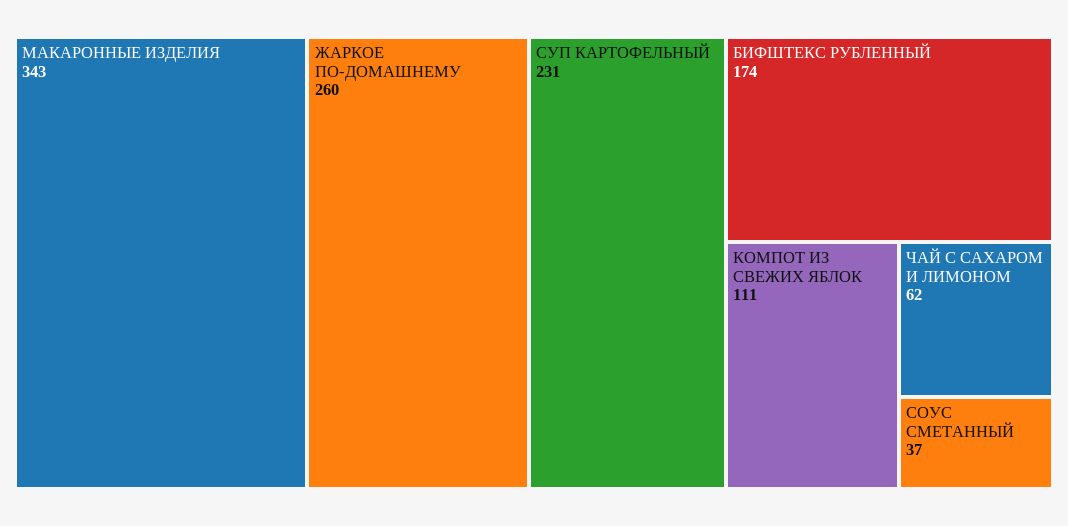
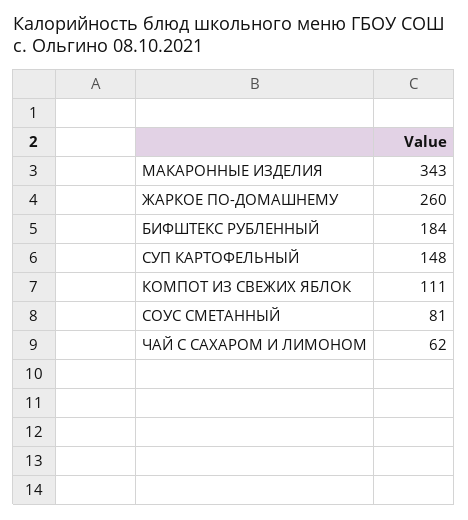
СУП КАРТОФЕЛЬНЫЙ: 231 -> 148
БИФШТЕКС РУБЛЕННЫЙ: 174 -> 184
СОУС СМЕТАННЫЙ: 37 -> 81

